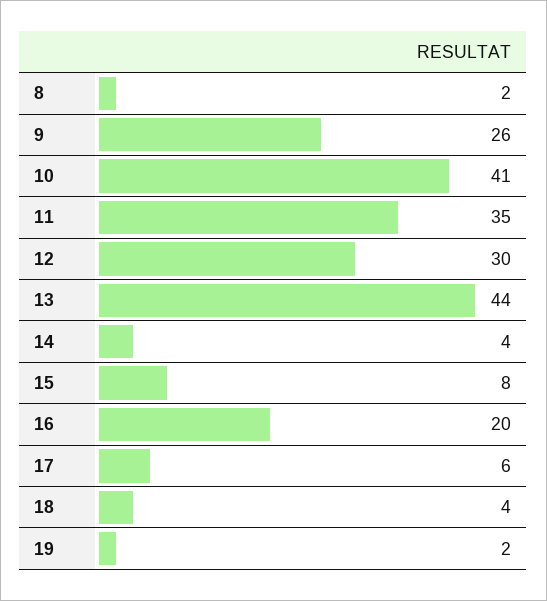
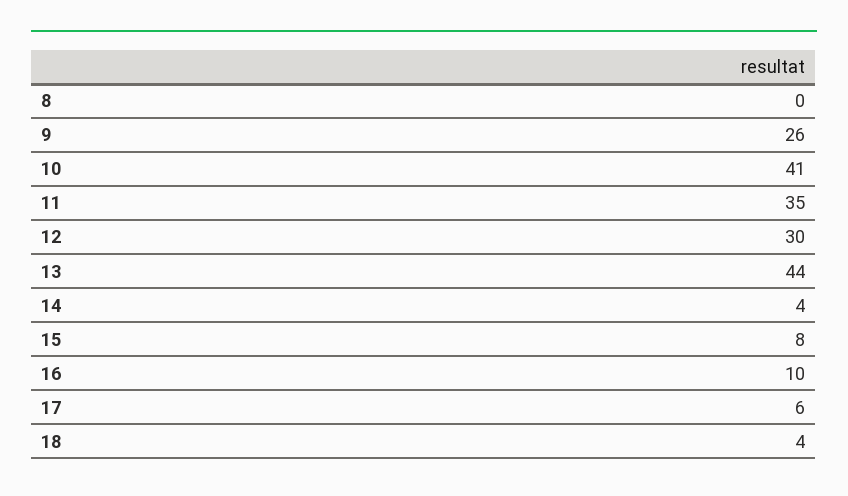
8: 2 -> 0
16: 20 -> 10
19: 2 -> none

